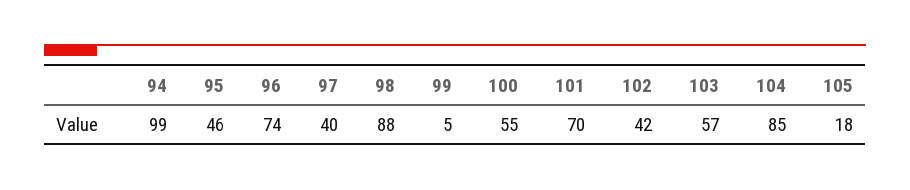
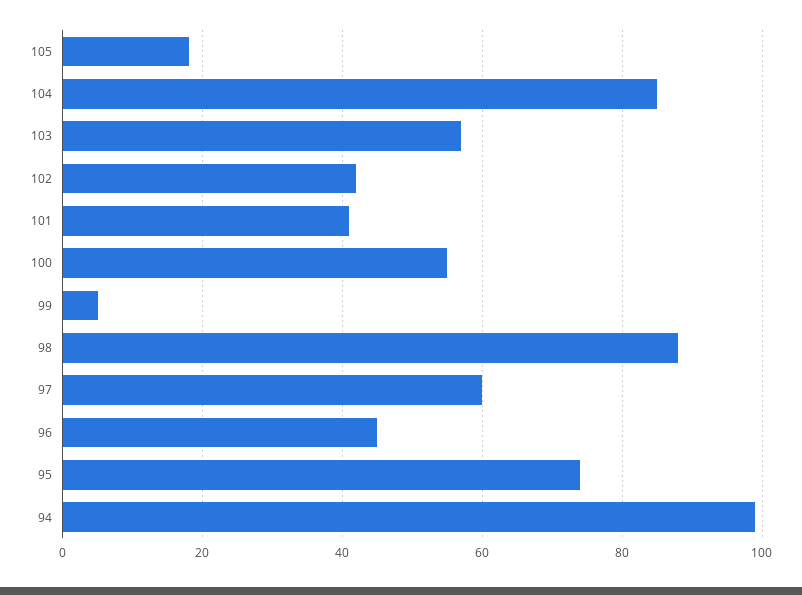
95: 46 -> 75
96: 74 -> 45
97: 40 -> 60
101: 70 -> 40

